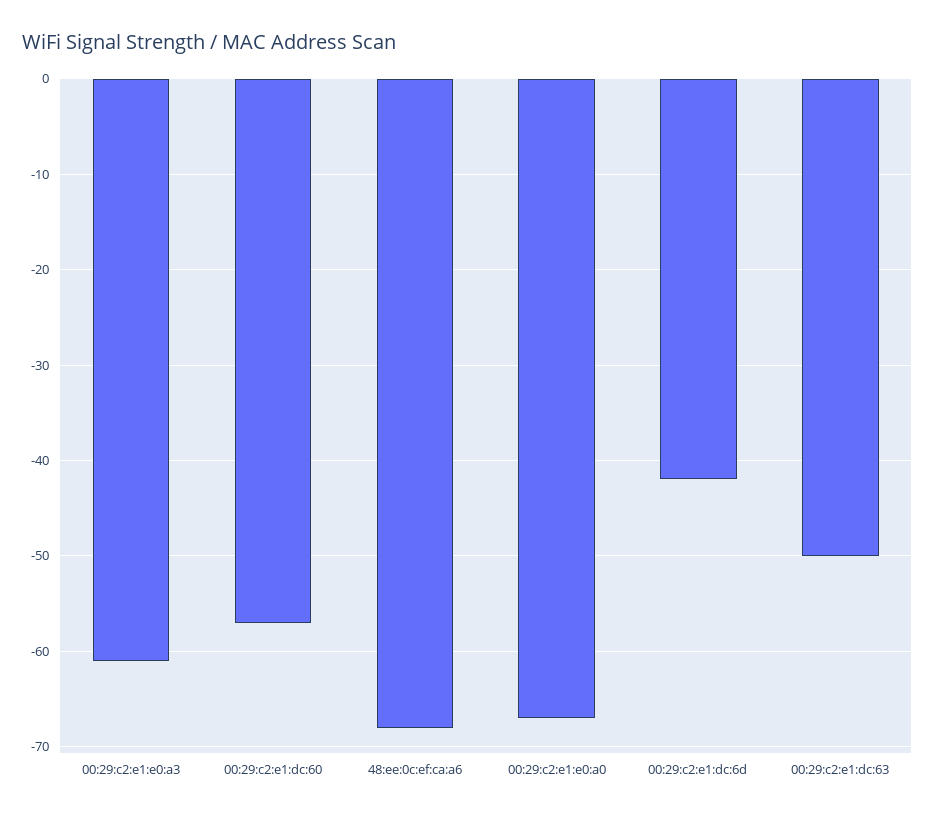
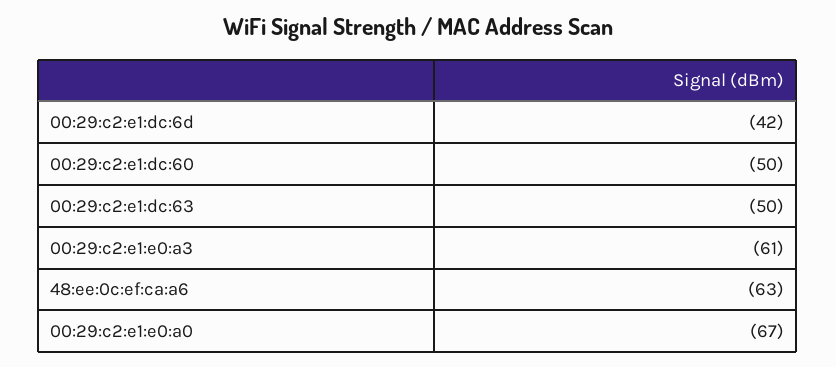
00:29:c2:e1:dc:60: -57 -> -50
48:ee:0c:ef:ca:a6: -68 -> -63

